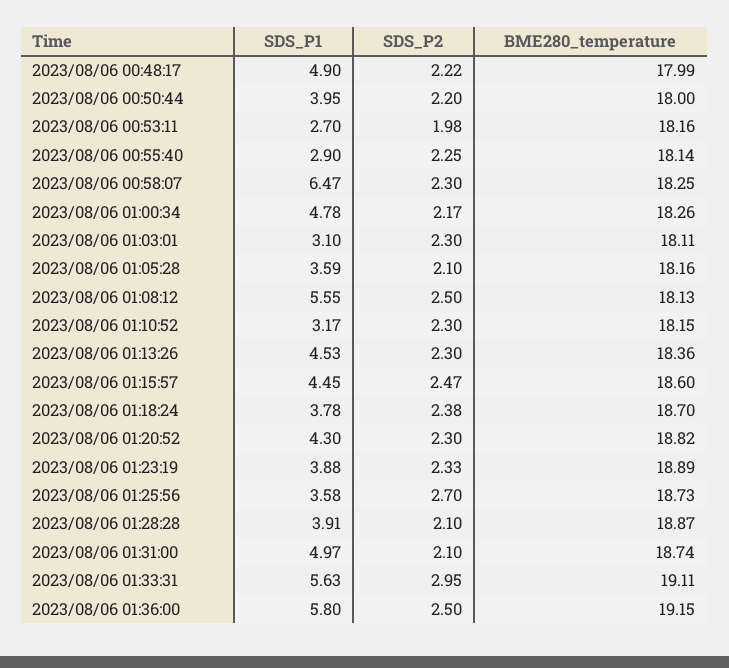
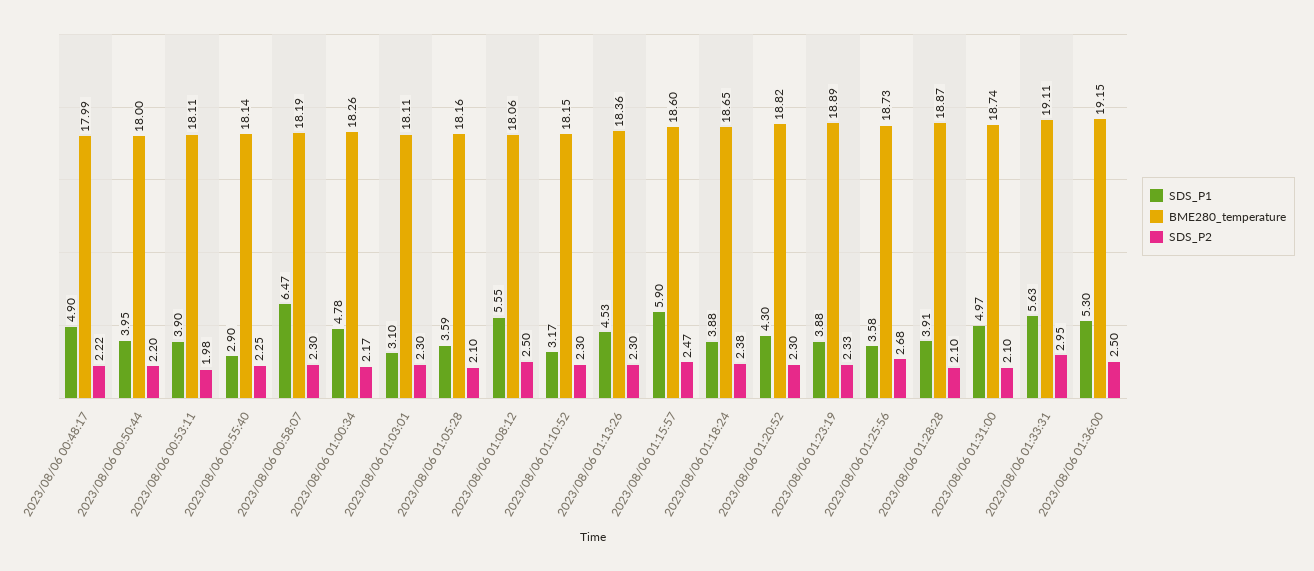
SDS_P1, 2023/08/06 00:53:11: 2.7 -> 3.9
BME280_temperature, 2023/08/06 00:53:11: 18.16 -> 18.11
BME280_temperature, 2023/08/06 00:58:07: 18.25 -> 18.19
BME280_temperature, 2023/08/06 01:08:12: 18.13 -> 18.06
SDS_P1, 2023/08/06 01:15:57: 4.45 -> 5.9
SDS_P1, 2023/08/06 01:18:24: 3.78 -> 3.88
BME280_temperature, 2023/08/06 01:18:24: 18.7 -> 18.65
SDS_P2, 2023/08/06 01:25:56: 2.7 -> 2.68
SDS_P1, 2023/08/06 01:36:00: 5.8 -> 5.3

